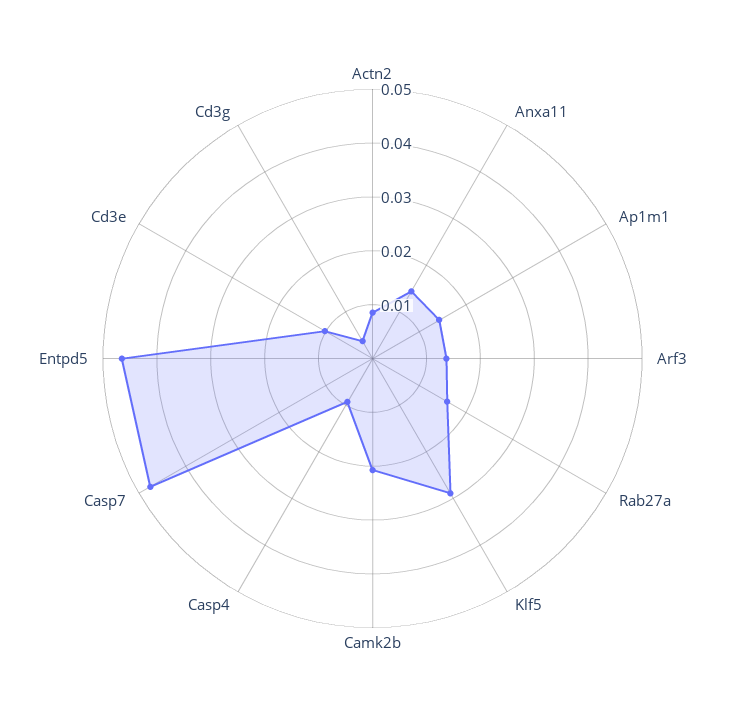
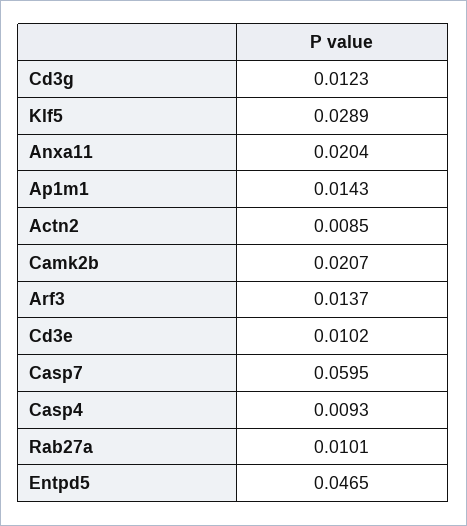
Anxa11: 0.014 -> 0.0204
Rab27a: 0.016 -> 0.0101
Casp7: 0.048 -> 0.0595
Cd3g: 0.004 -> 0.0123

